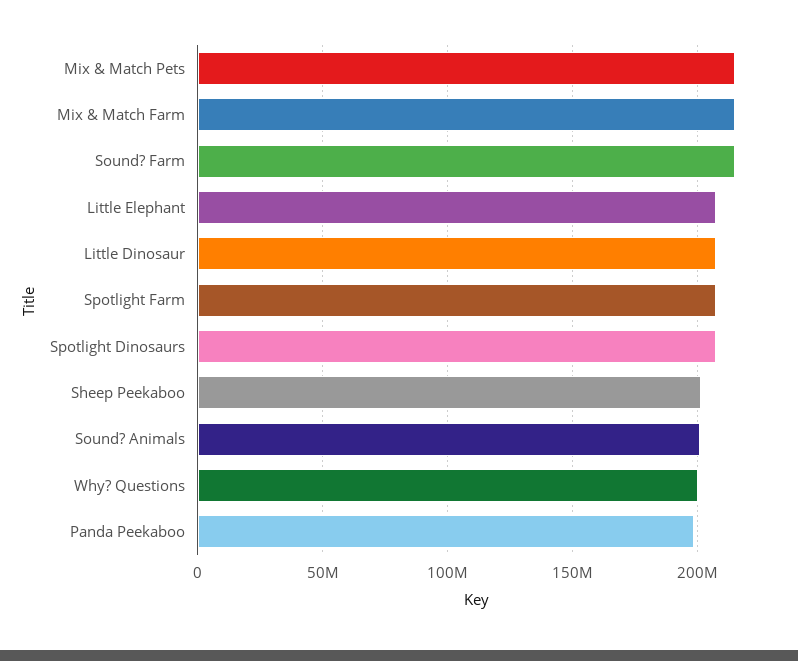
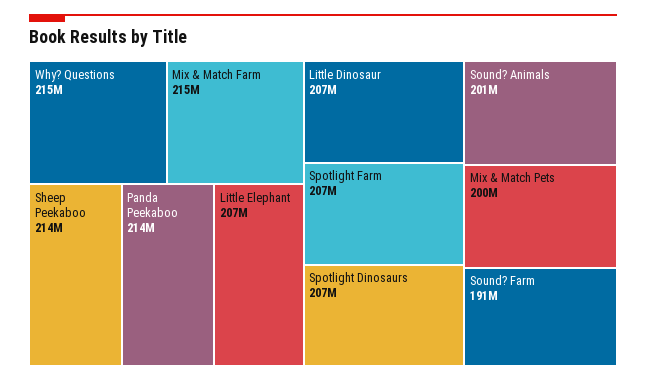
Mix & Match Pets: 215000000 -> 200000000
Sound? Farm: 215000000 -> 191000000
Sheep Peekaboo: 200000000 -> 214000000
Why? Questions: 200000000 -> 215000000
Panda Peekaboo: 200000000 -> 214000000

